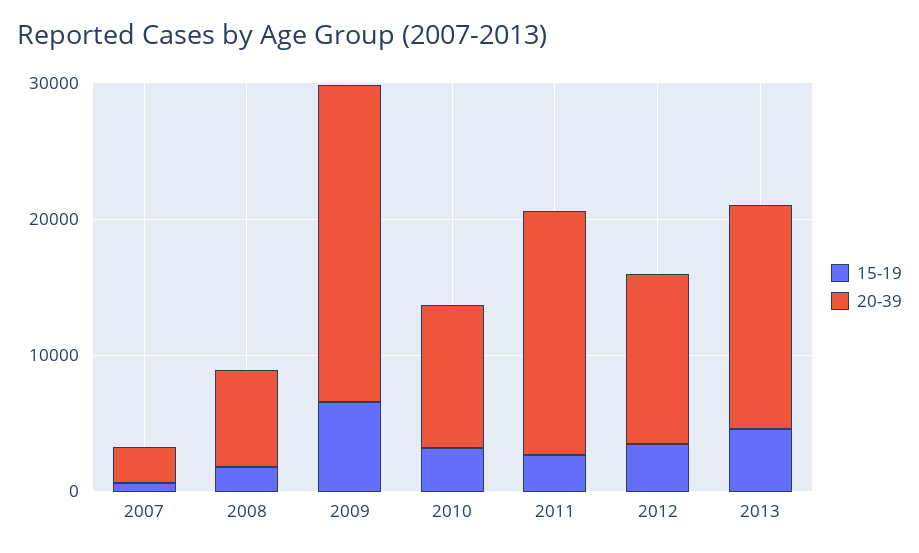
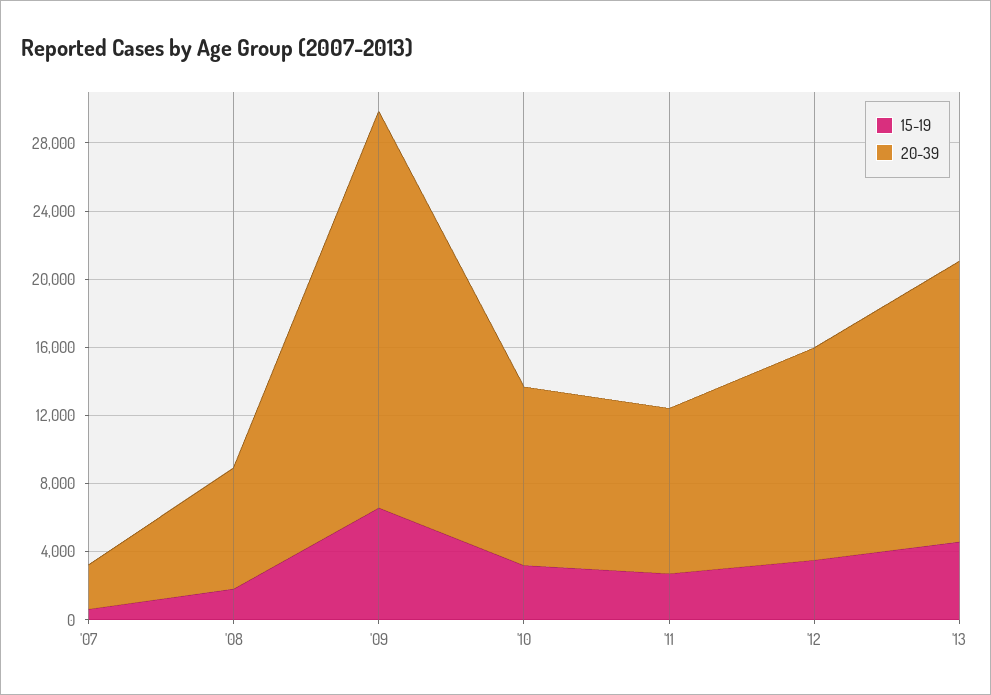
20-39, 2011: 18000 -> 10000

